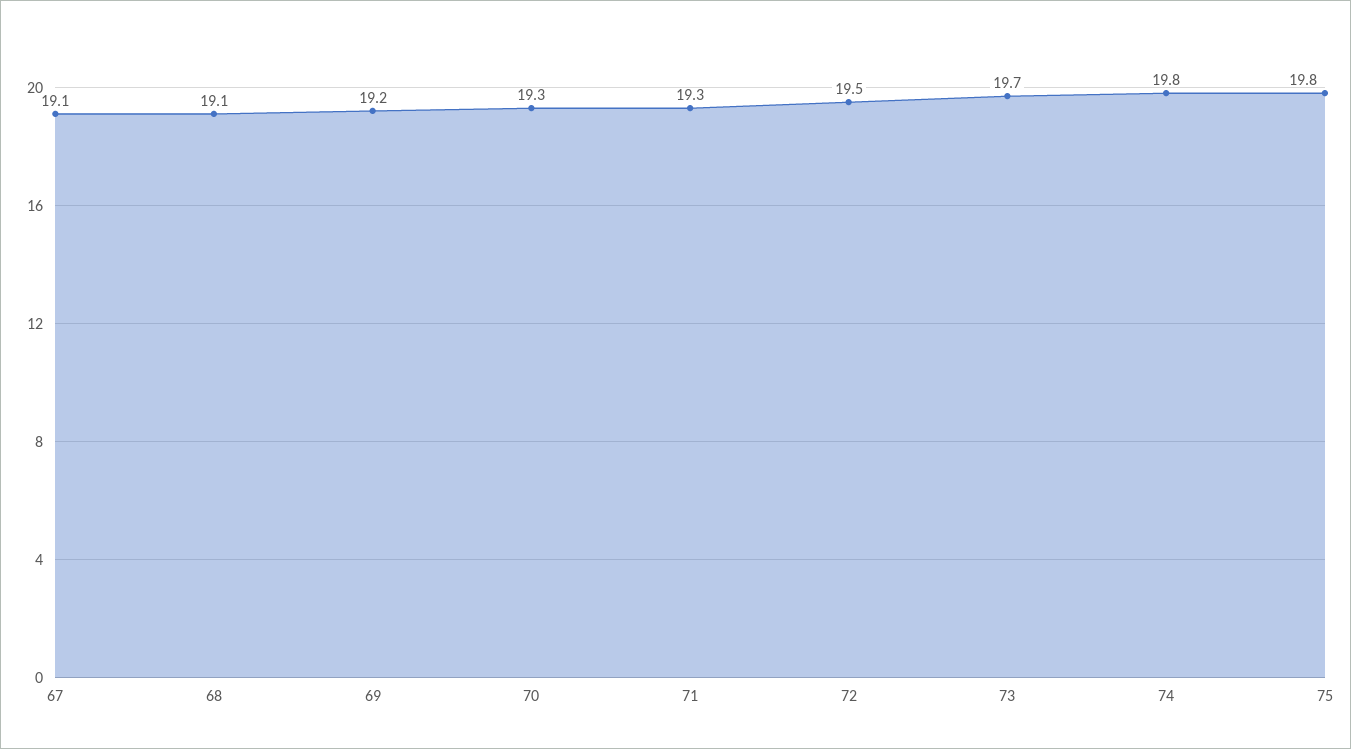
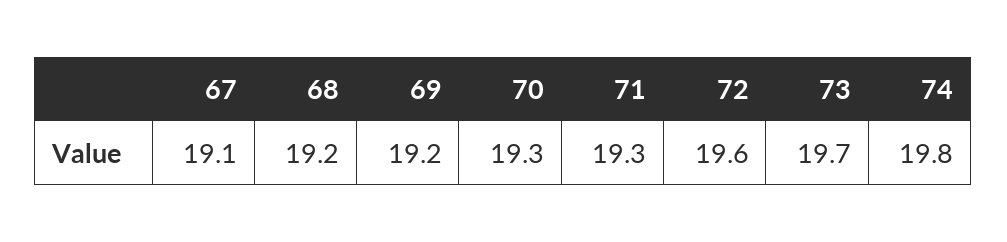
68: 19.1 -> 19.2
72: 19.5 -> 19.6
75: 19.8 -> none

